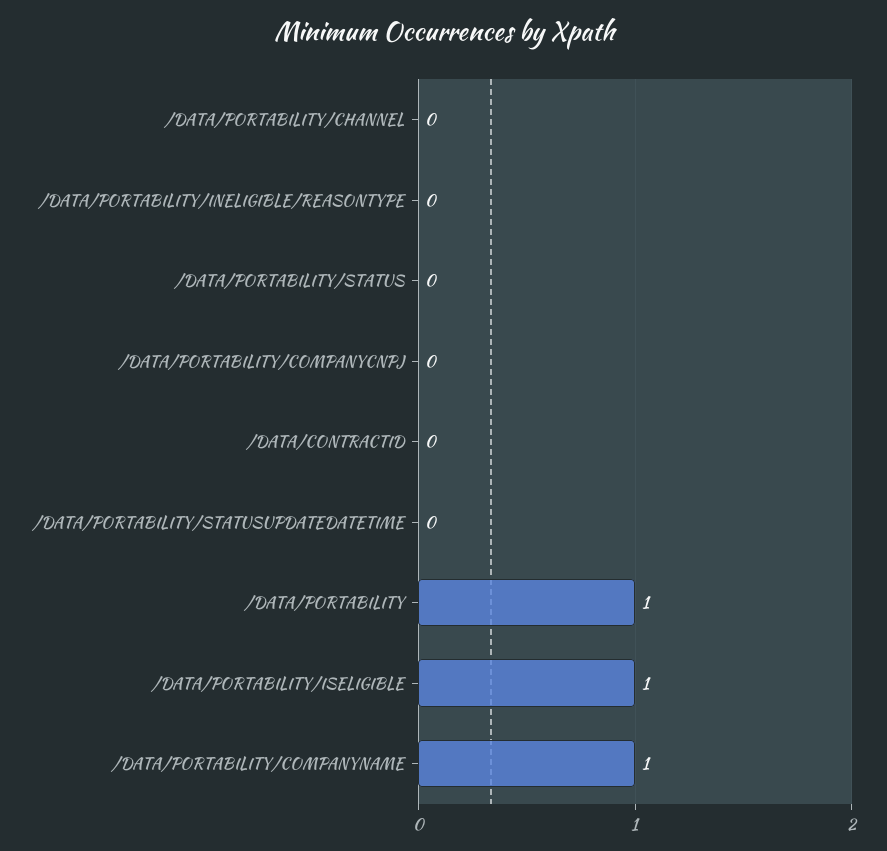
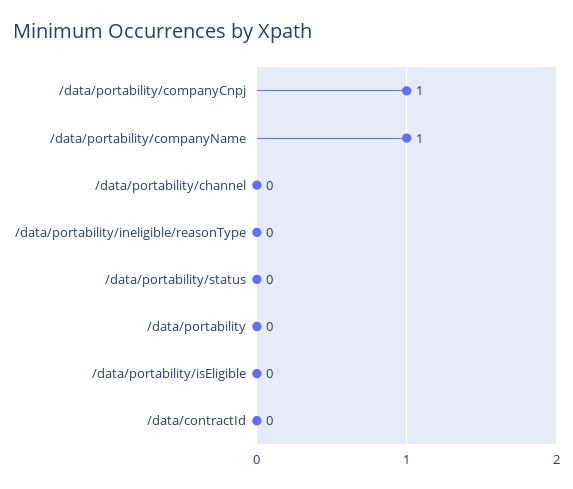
/DATA/PORTABILITY/COMPANYCNPJ: 0 -> 1
/DATA/PORTABILITY/STATUSUPDATEDATETIME: 0 -> none
/DATA/PORTABILITY: 1 -> 0
/DATA/PORTABILITY/ISELIGIBLE: 1 -> 0

